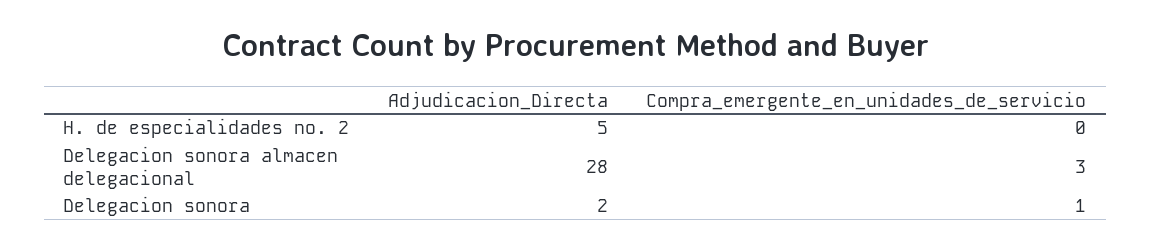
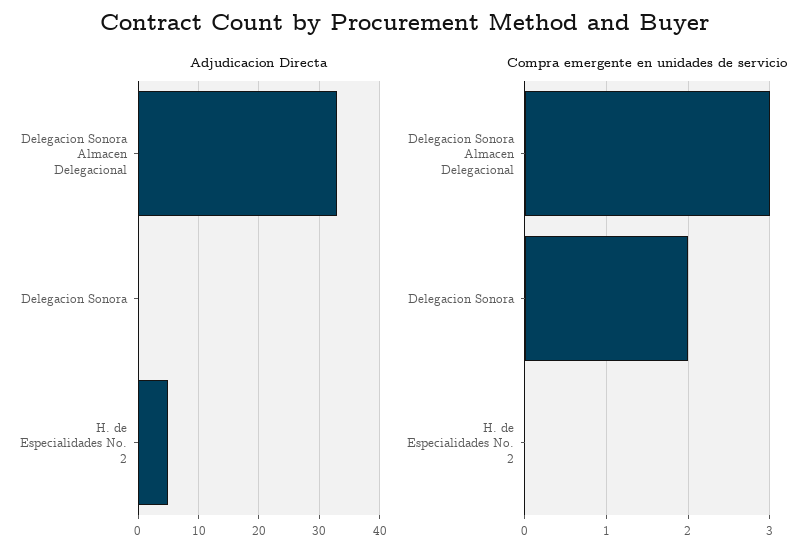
Adjudicacion_Directa, Delegacion sonora almacen delegacional: 28 -> 33
Adjudicacion_Directa, Delegacion sonora: 2 -> 0
Compra_emergente_en_unidades_de_servicio, Delegacion sonora: 1 -> 2

